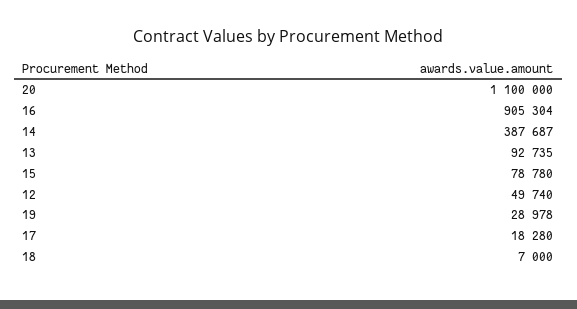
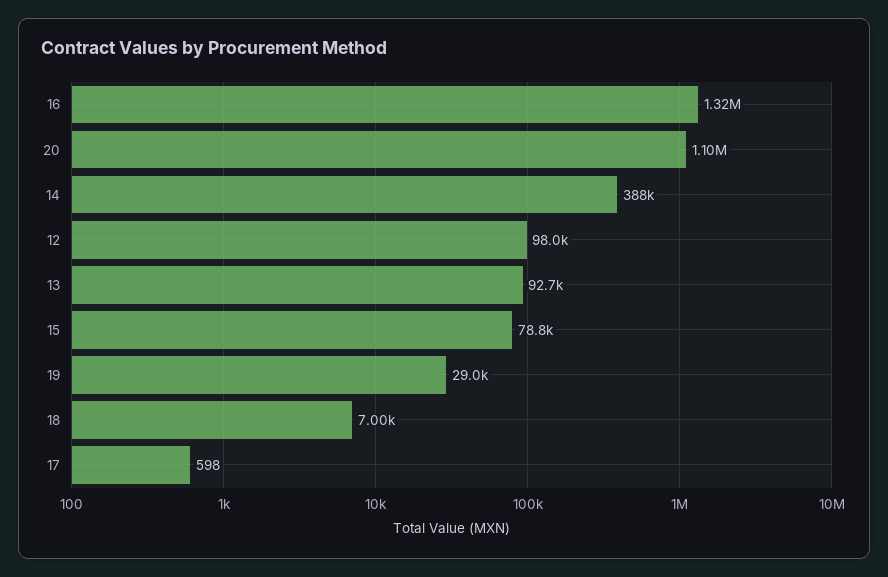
16: 905304 -> 1320000
12: 49740 -> 98000
17: 18280 -> 598

